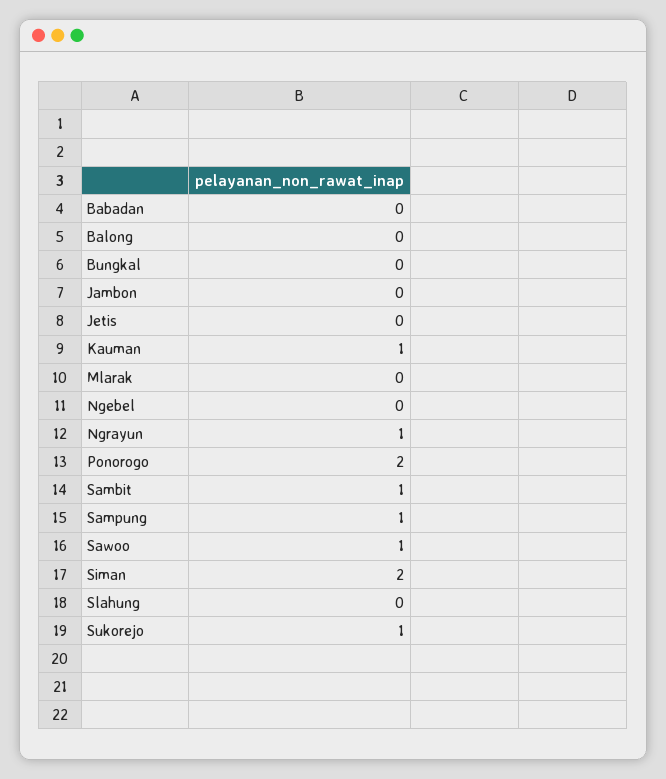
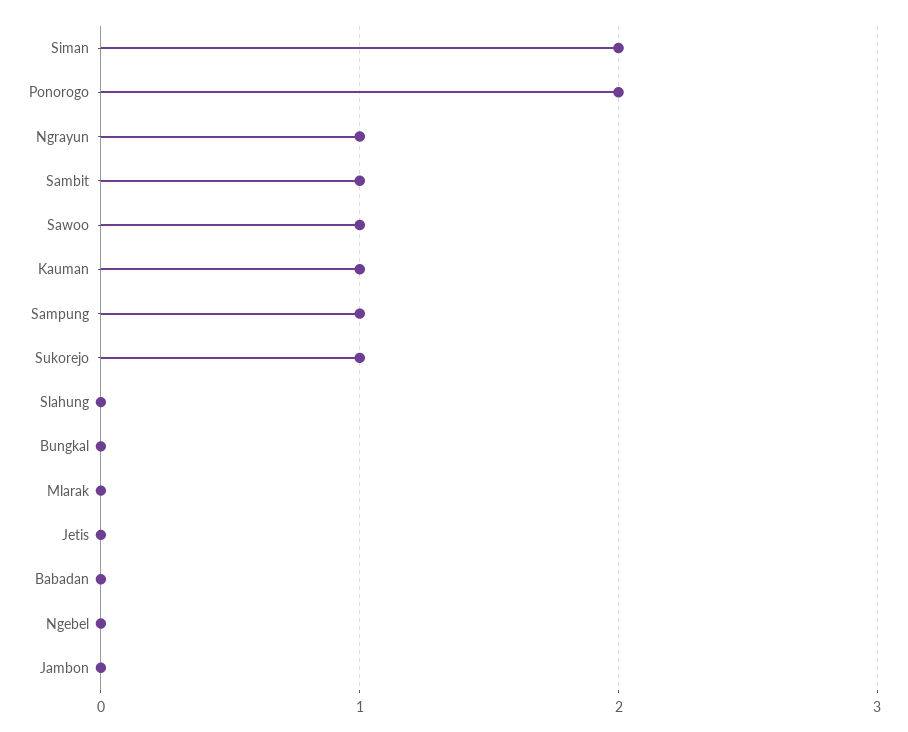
Balong: 0 -> none

